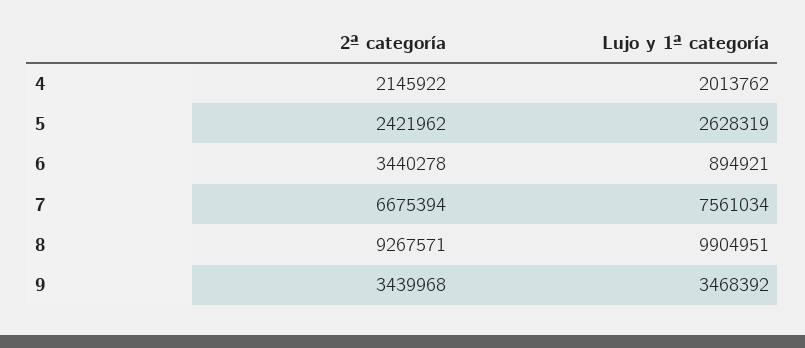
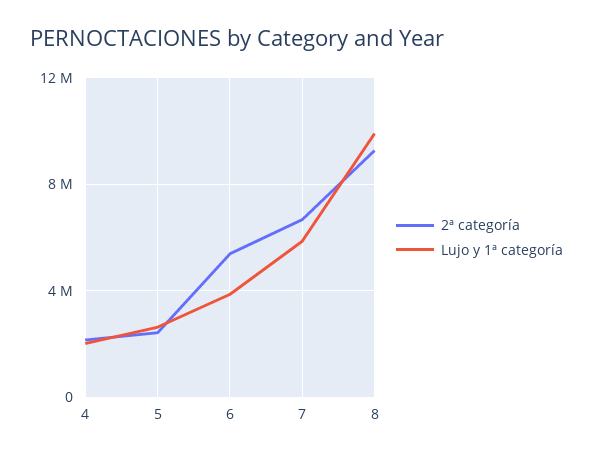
2ª categoría, 6: 3440278 -> 5500000
Lujo y 1ª categoría, 6: 894921 -> 4000000
Lujo y 1ª categoría, 7: 7561034 -> 6000000
2ª categoría, 9: 3439968 -> none
Lujo y 1ª categoría, 9: 3468392 -> none

